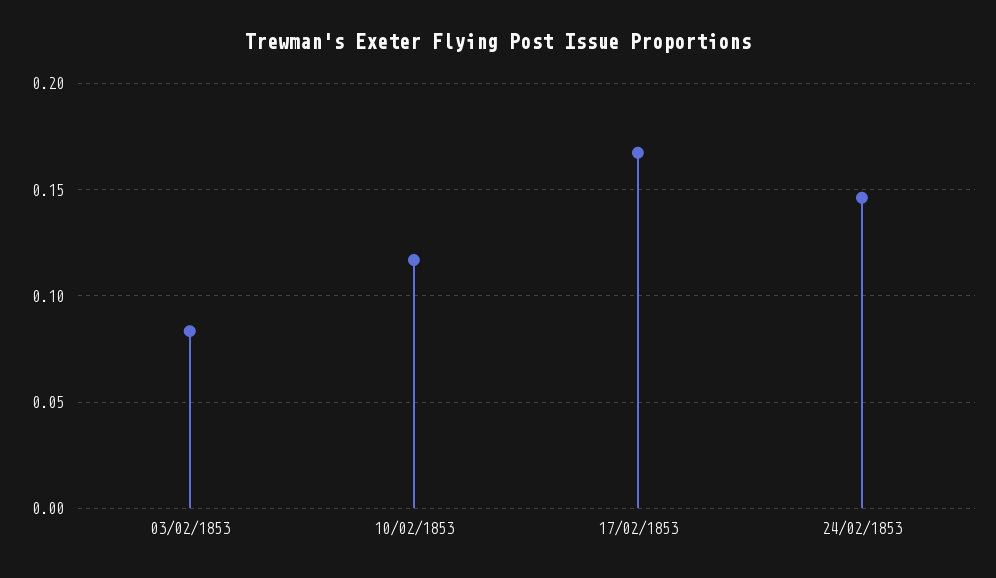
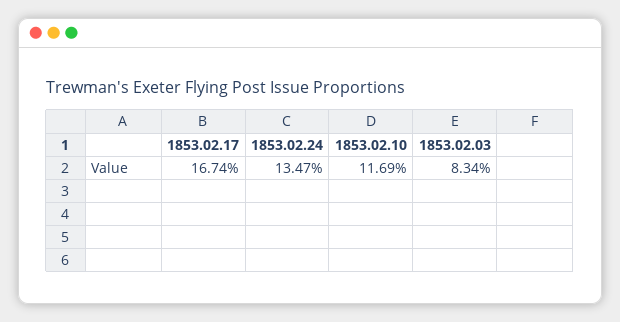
24/02/1853: 0.145 -> 0.1347

